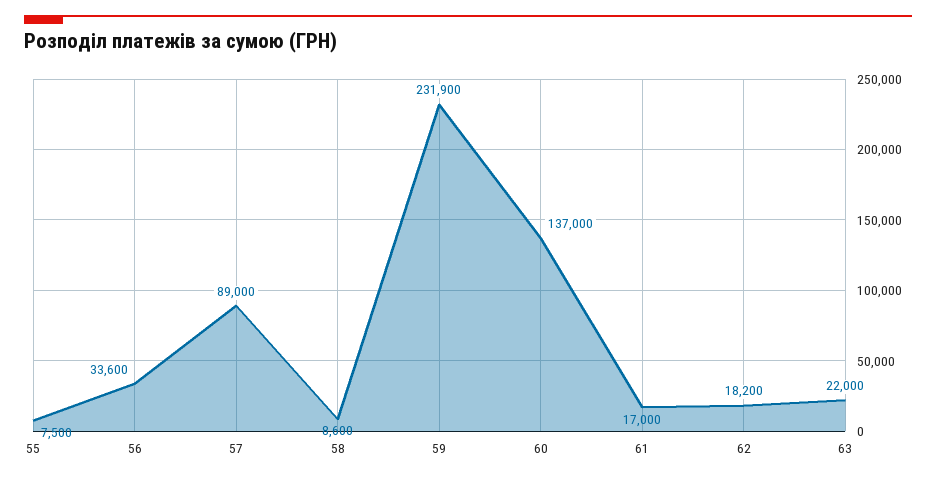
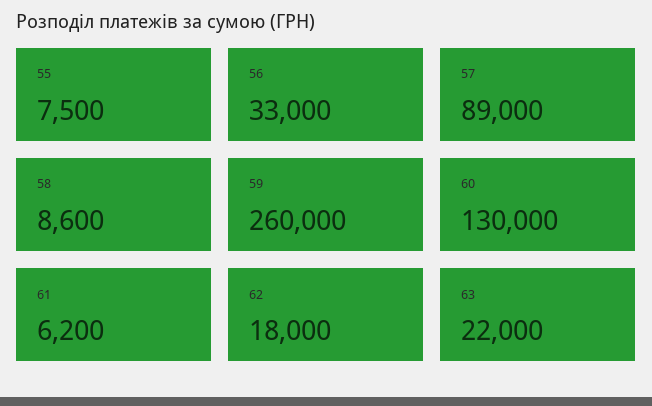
56: 33600 -> 33000
59: 231900 -> 260000
60: 137000 -> 130000
61: 17000 -> 6200
62: 18200 -> 18000

